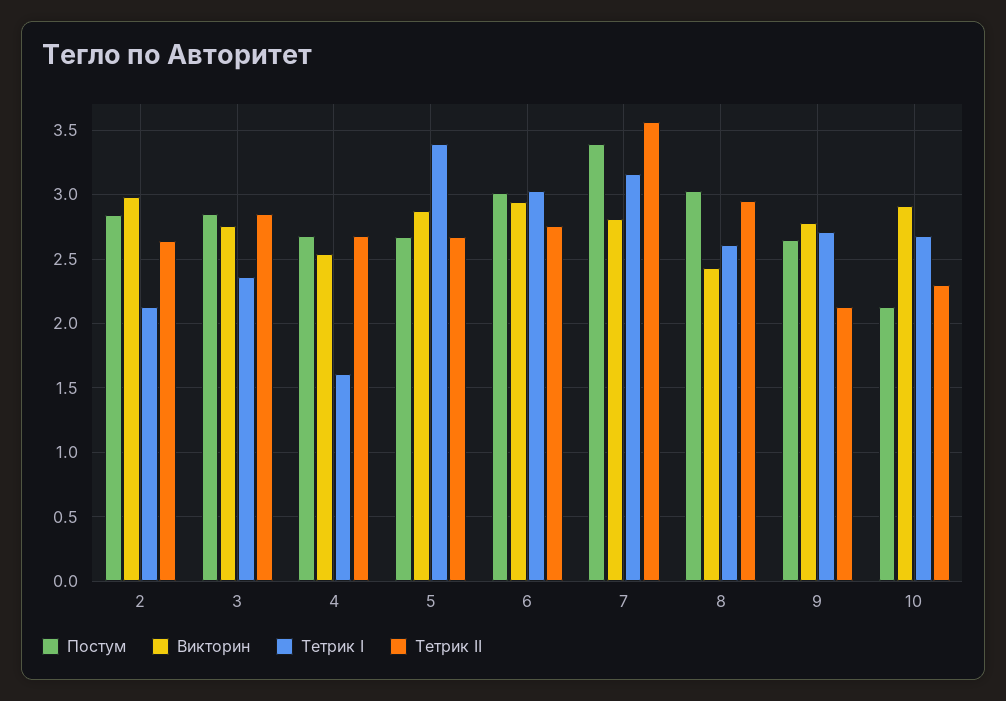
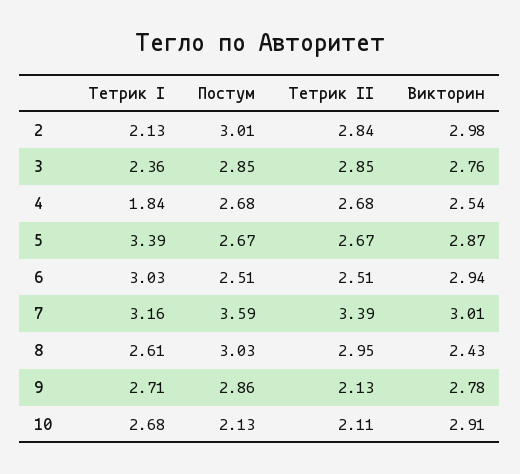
Постум, 2: 2.85 -> 3.01
Тетрик II, 2: 2.65 -> 2.84
Тетрик I, 4: 1.6 -> 1.84
Постум, 6: 3 -> 2.51
Тетрик II, 6: 2.75 -> 2.51
Постум, 7: 3.4 -> 3.59
Викторин, 7: 2.8 -> 3.01
Тетрик II, 7: 3.55 -> 3.39
Постум, 9: 2.65 -> 2.86
Тетрик II, 10: 2.3 -> 2.11

